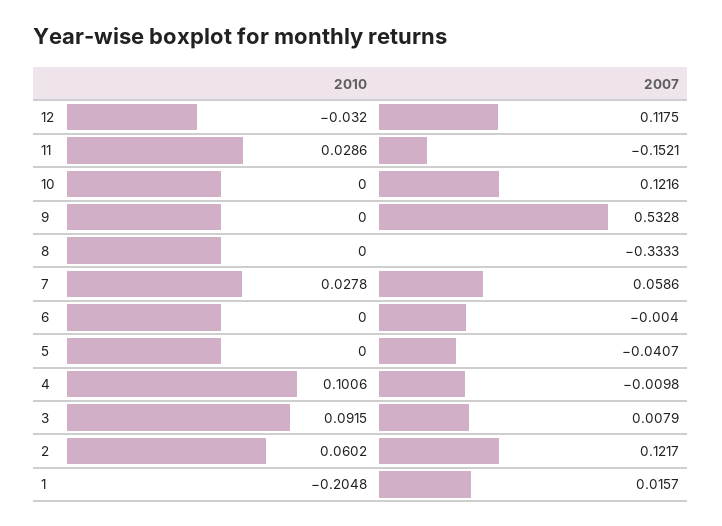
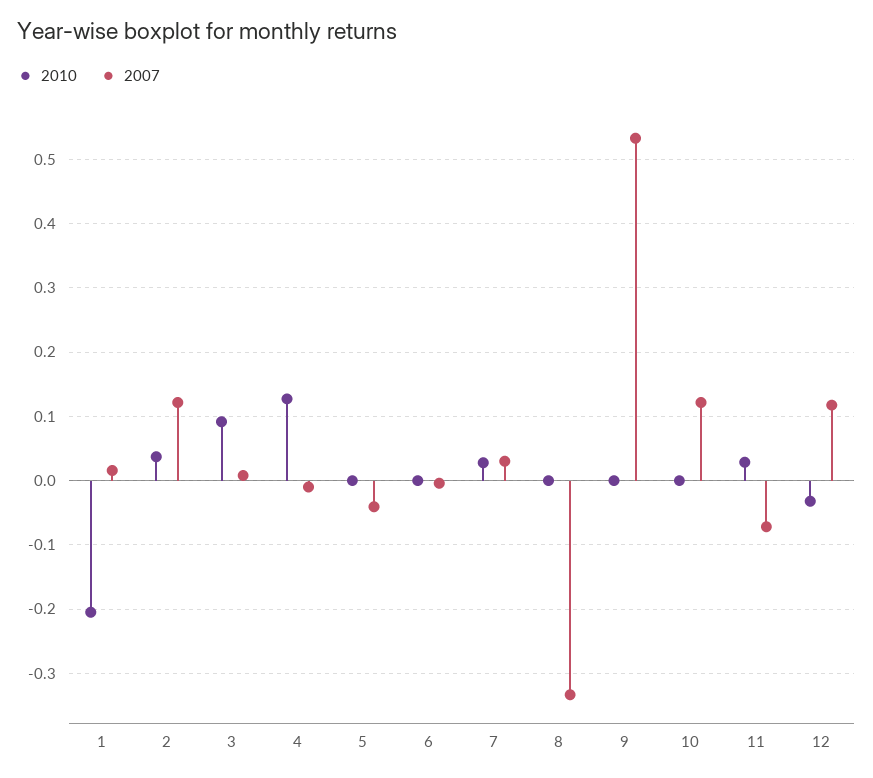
2007, 11: -0.1521 -> -0.07
2007, 7: 0.0586 -> 0.03
2010, 4: 0.1006 -> 0.13
2010, 2: 0.0602 -> 0.04

